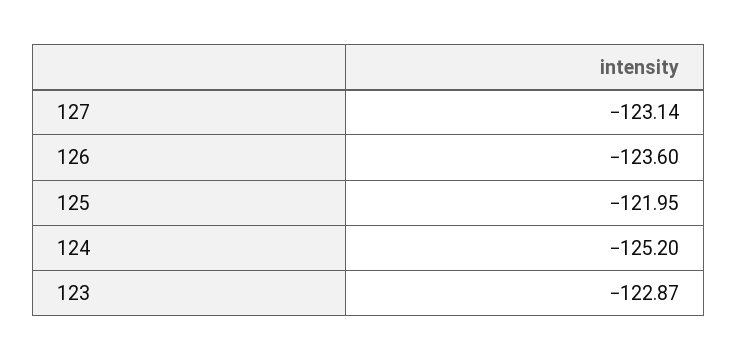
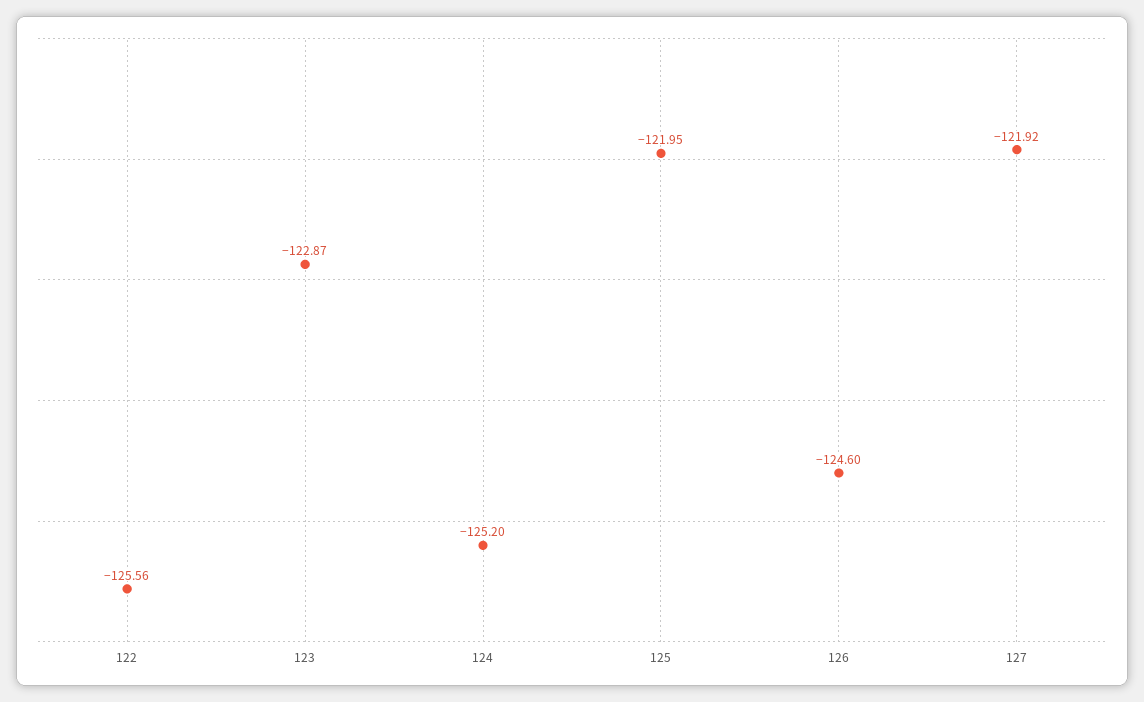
127: -123.14 -> -121.92
126: -123.6 -> -124.6
122: none -> -125.56

